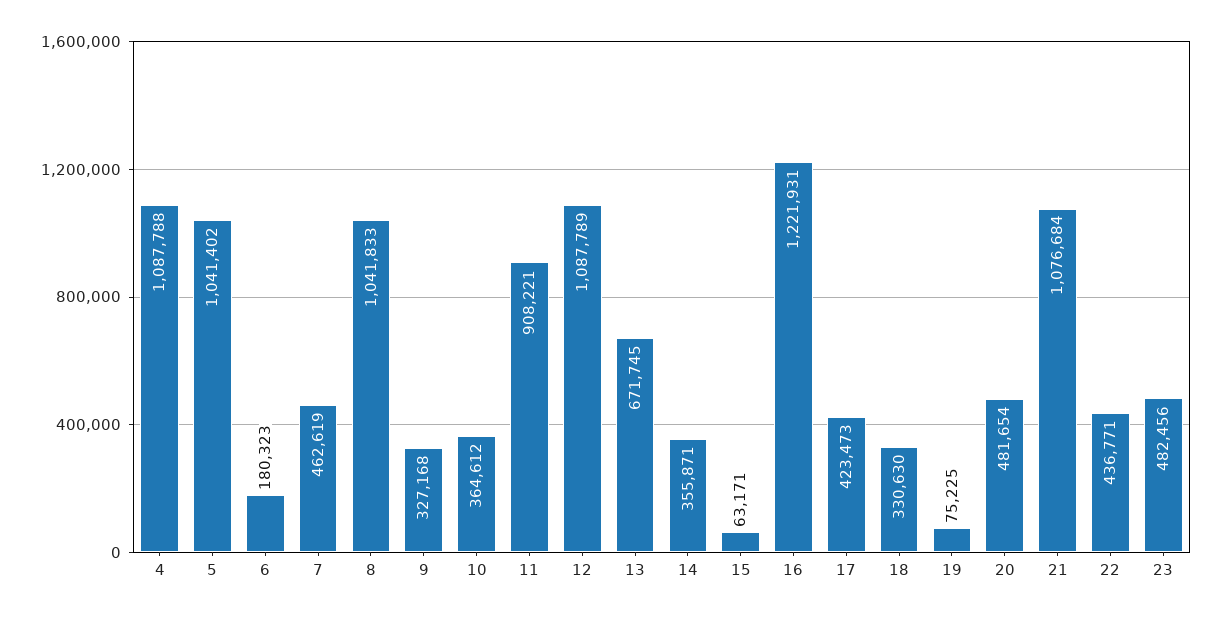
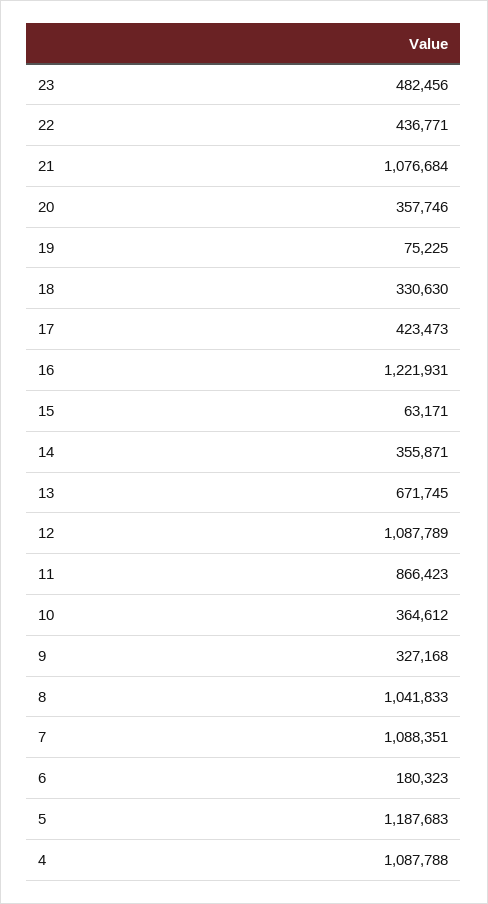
5: 1041402 -> 1187683
7: 462619 -> 1088351
11: 908221 -> 866423
20: 481654 -> 357746

